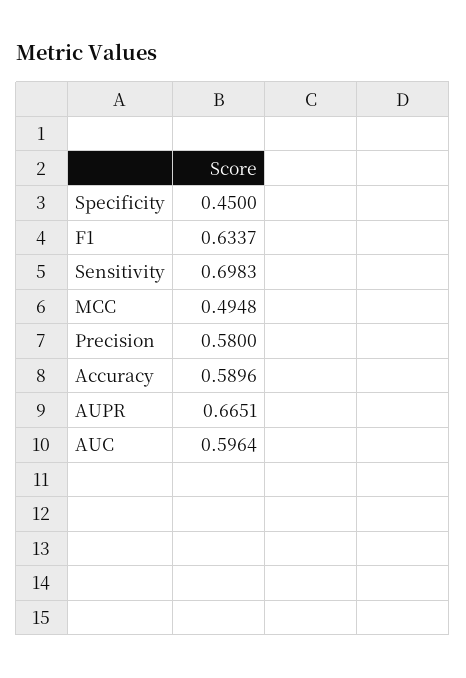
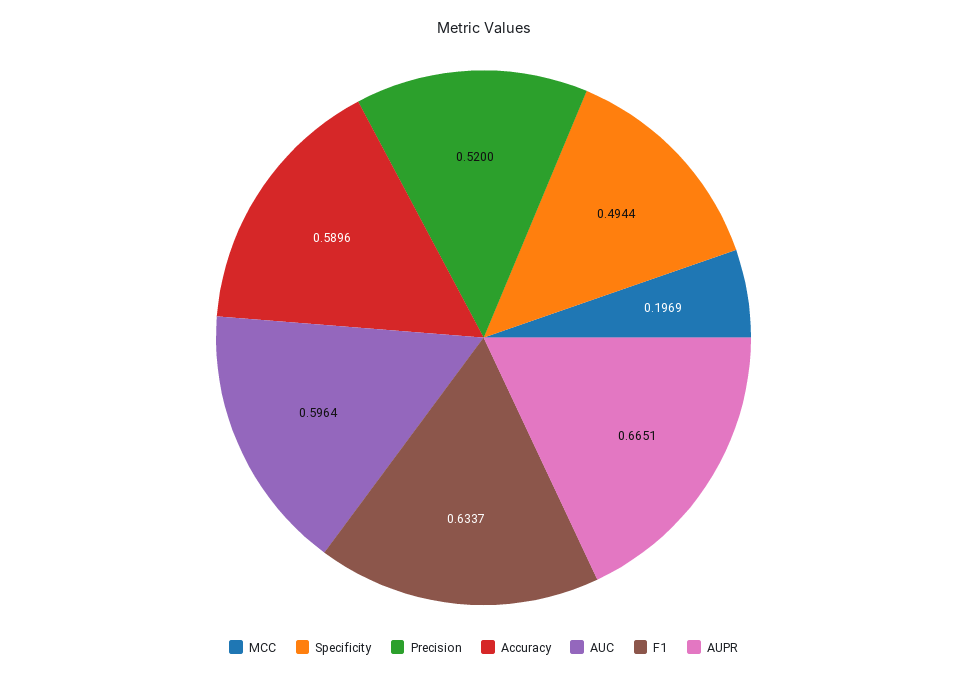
Specificity: 0.45 -> 0.4944
Sensitivity: 0.6983 -> none
MCC: 0.4948 -> 0.1969
Precision: 0.58 -> 0.52

